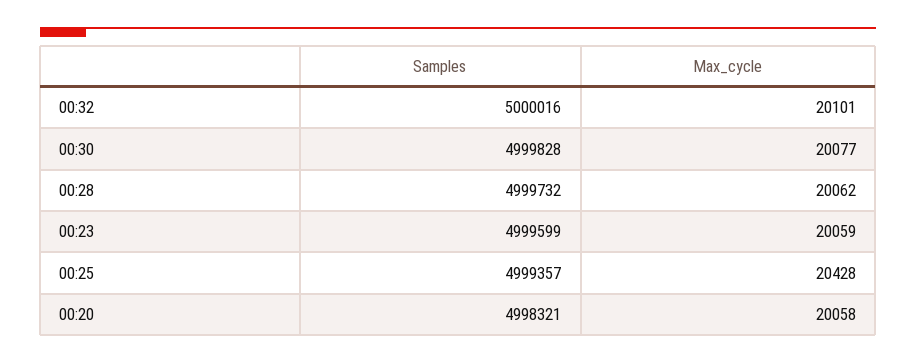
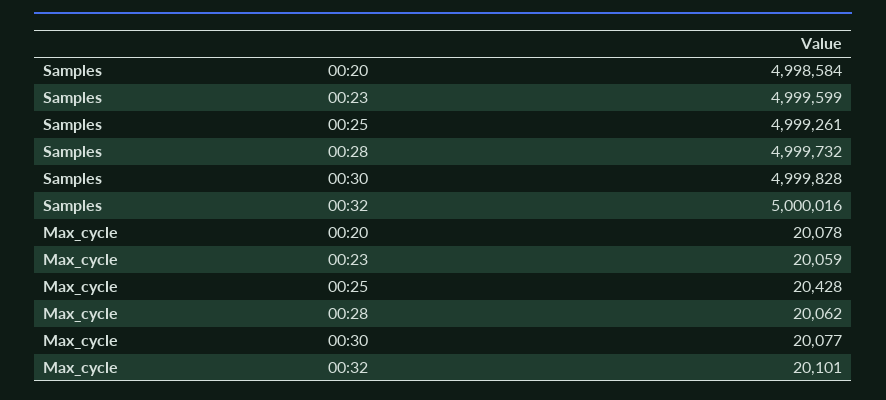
Samples, 00:25: 4999357 -> 4999261
Samples, 00:20: 4998321 -> 4998584
Max_cycle, 00:20: 20058 -> 20078

